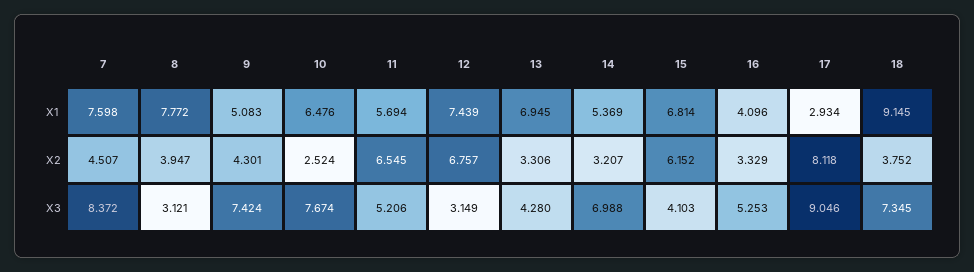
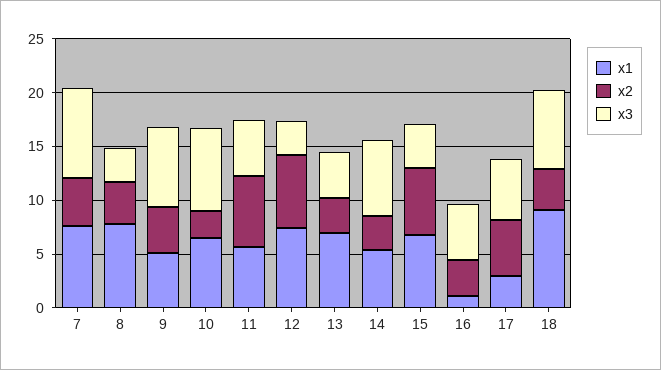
X1, 16: 4.096 -> 1
X2, 17: 8.118 -> 5
X3, 17: 9.046 -> 6

